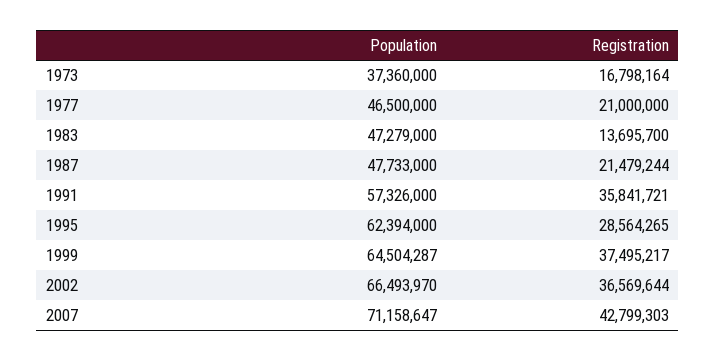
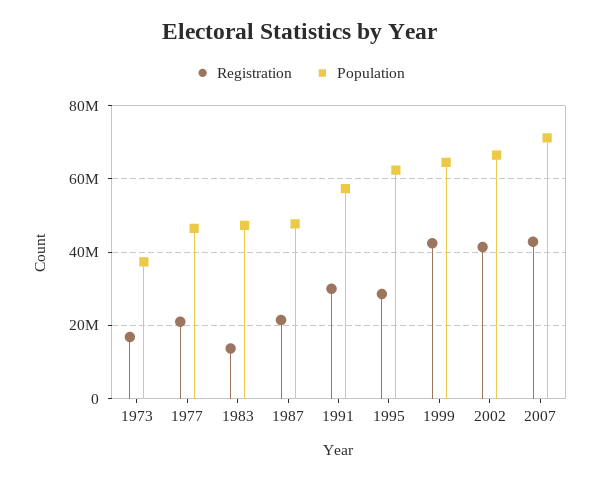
Registration, 1991: 35841721 -> 30000000
Registration, 1999: 37495217 -> 42000000
Registration, 2002: 36569644 -> 42000000

